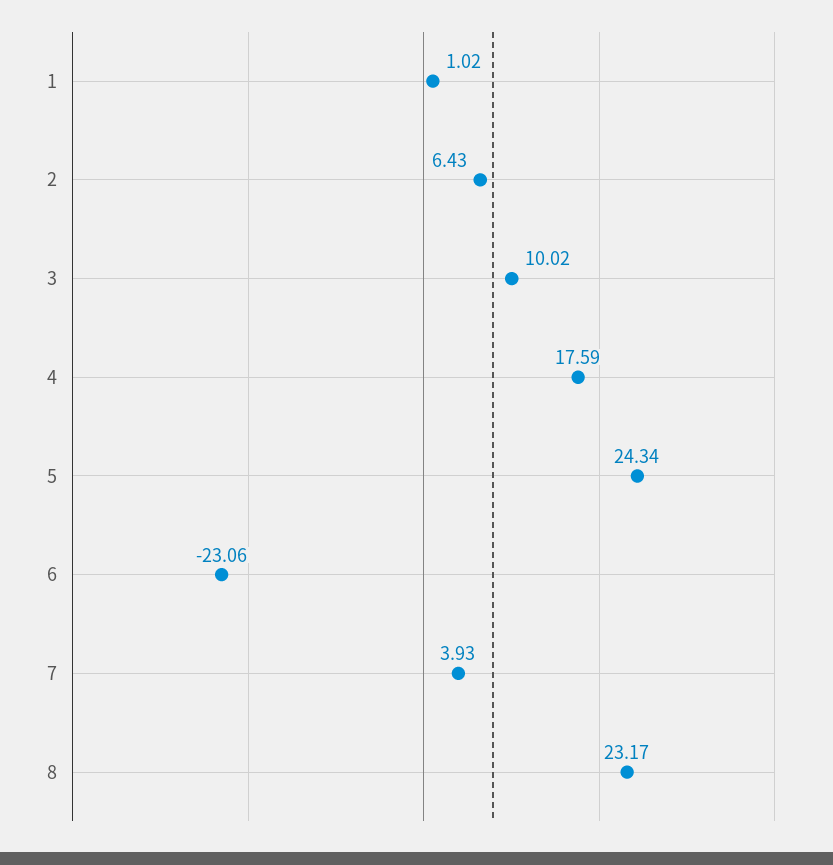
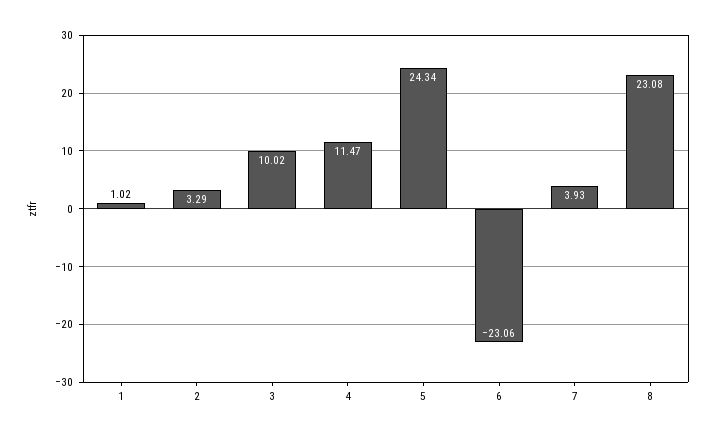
2: 6.43 -> 3.29
4: 17.59 -> 11.47
8: 23.17 -> 23.08

